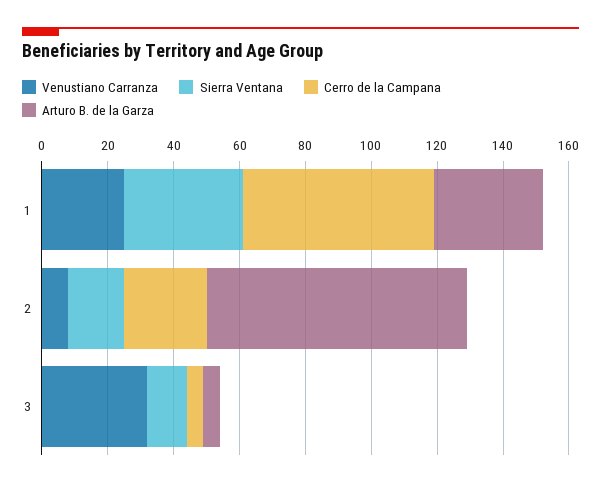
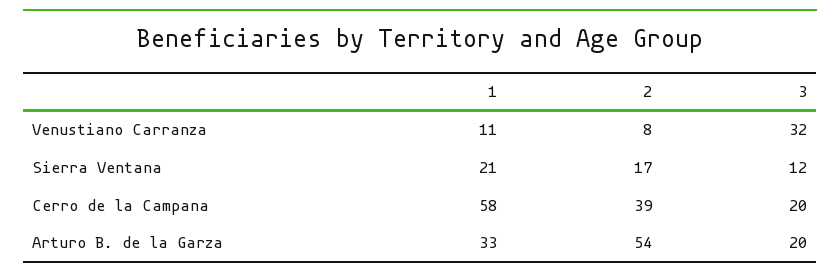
Venustiano Carranza, 1: 25 -> 11
Sierra Ventana, 1: 35 -> 21
Cerro de la Campana, 2: 25 -> 39
Arturo B. de la Garza, 2: 80 -> 54
Cerro de la Campana, 3: 5 -> 20
Arturo B. de la Garza, 3: 5 -> 20

